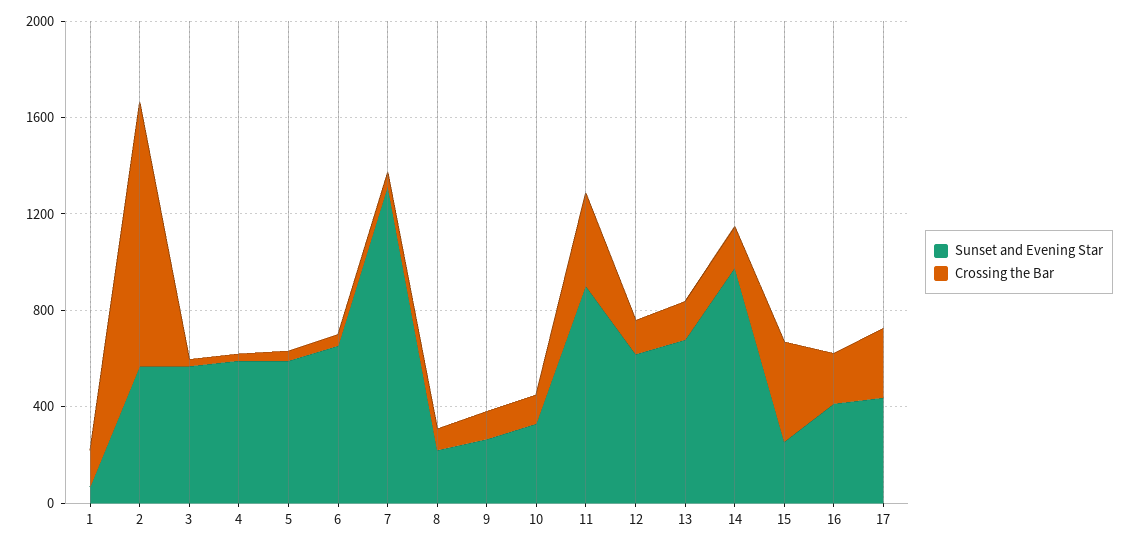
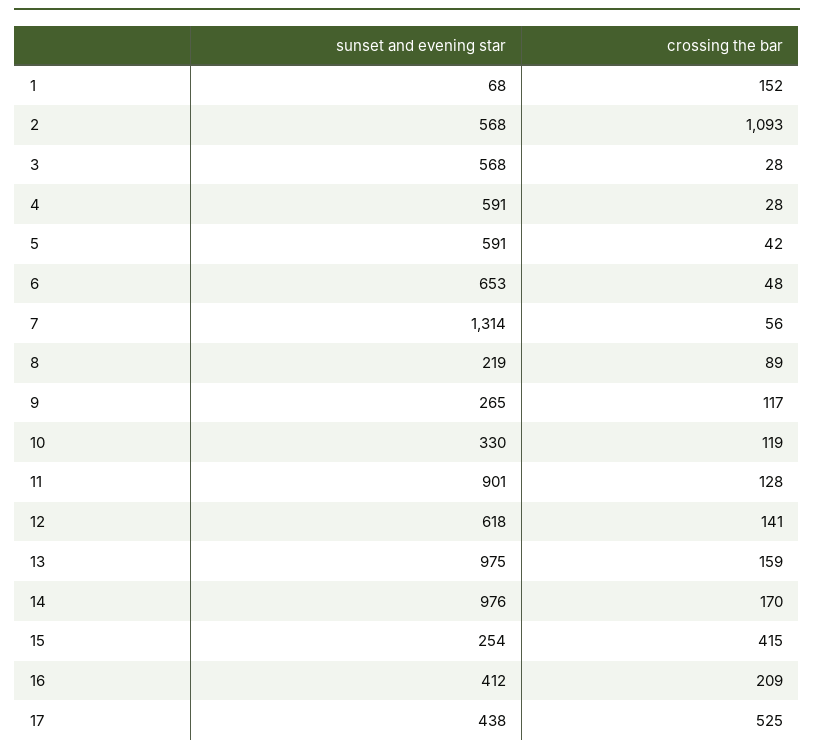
Crossing the Bar, 11: 400 -> 128
Sunset and Evening Star, 13: 700 -> 975
Crossing the Bar, 17: 300 -> 525

